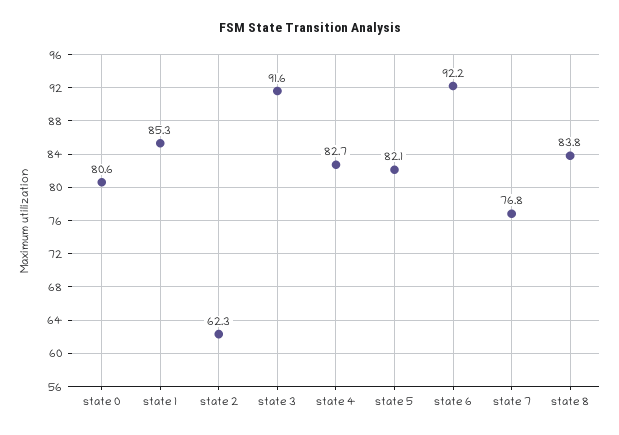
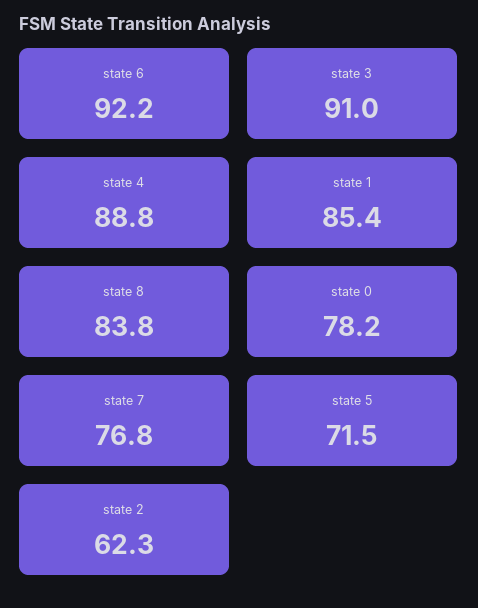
state 0: 80.6 -> 78.2
state 1: 85.3 -> 85.4
state 3: 91.6 -> 91
state 4: 82.7 -> 88.8
state 5: 82.1 -> 71.5

